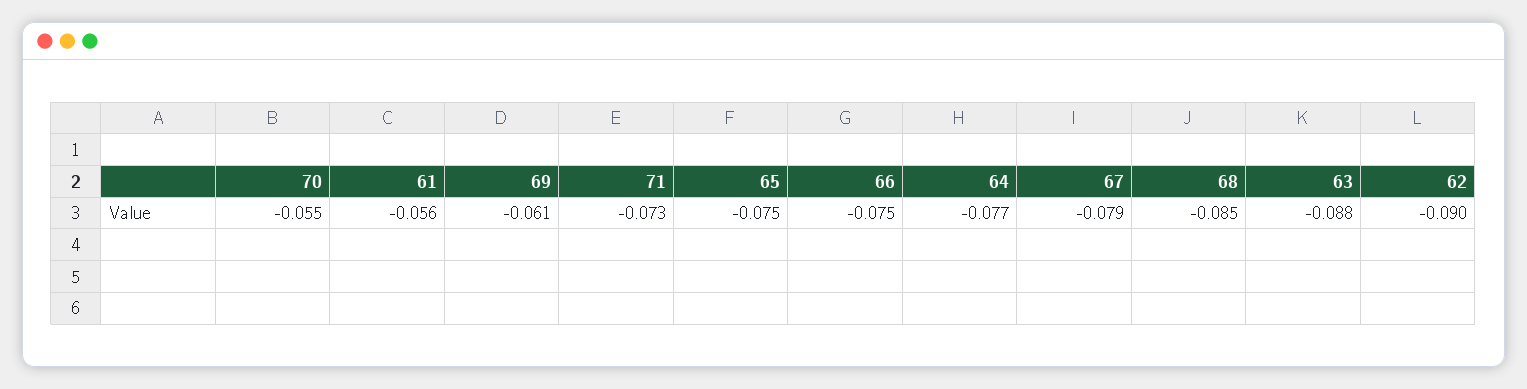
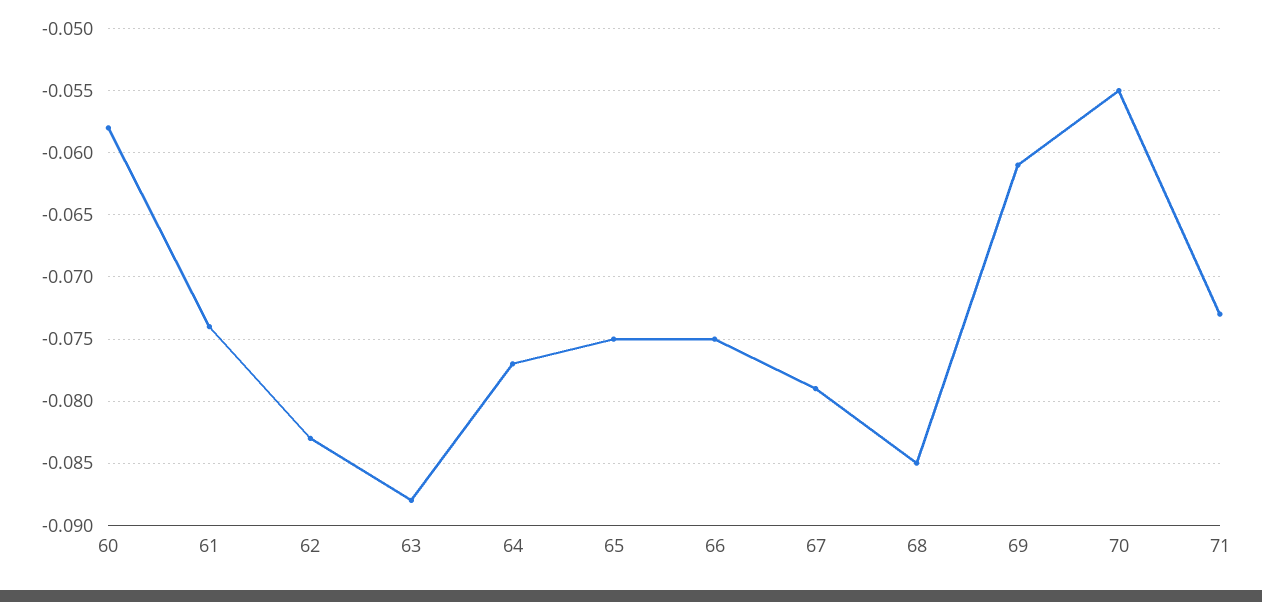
61: -0.056 -> -0.074
62: -0.09 -> -0.083
60: none -> -0.058

